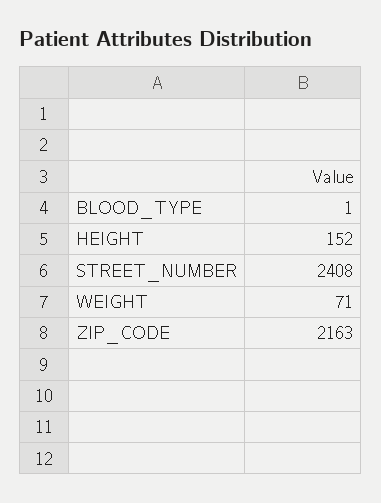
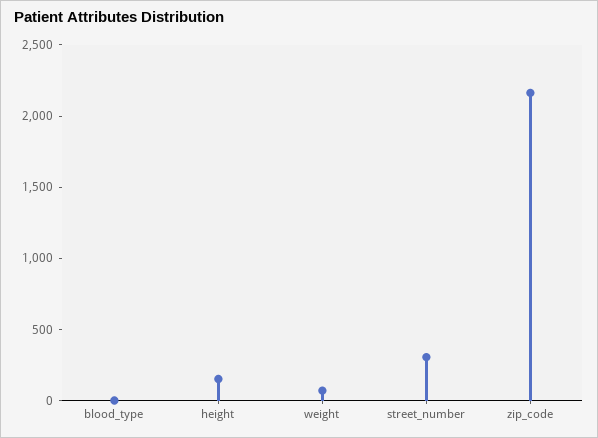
STREET_NUMBER: 2408 -> 300

